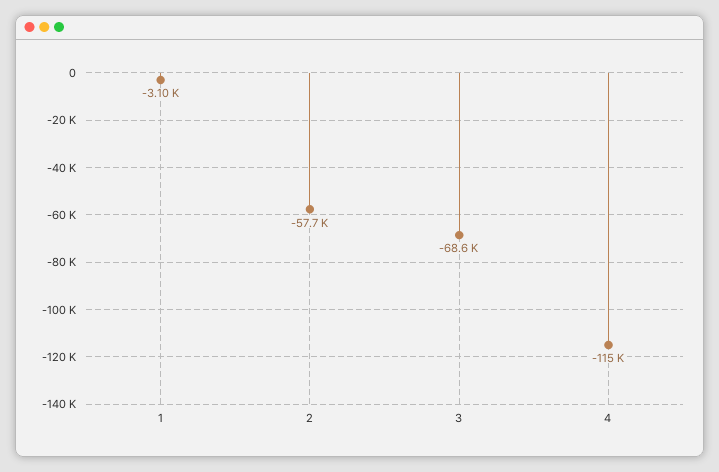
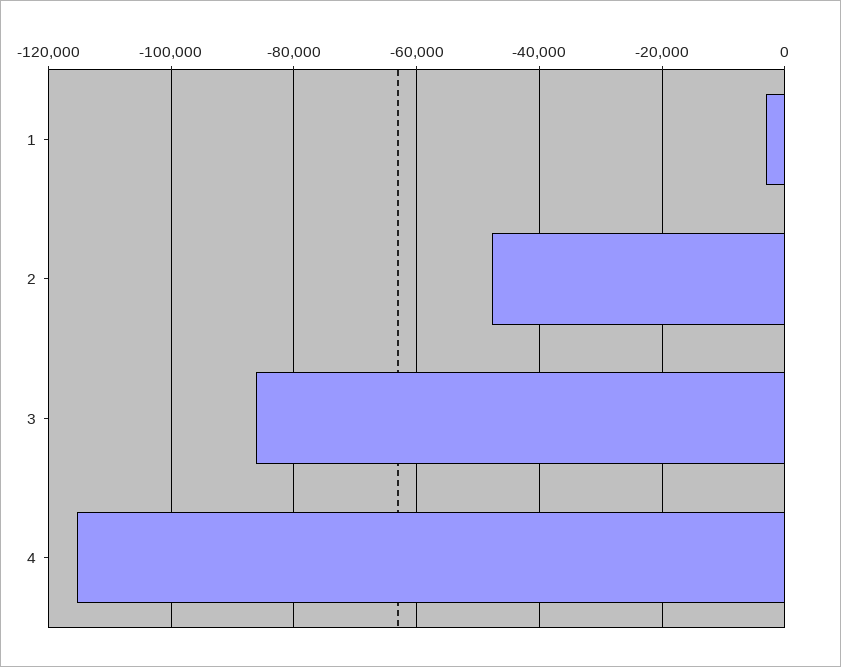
2: -57700 -> -48000
3: -68600 -> -86000

